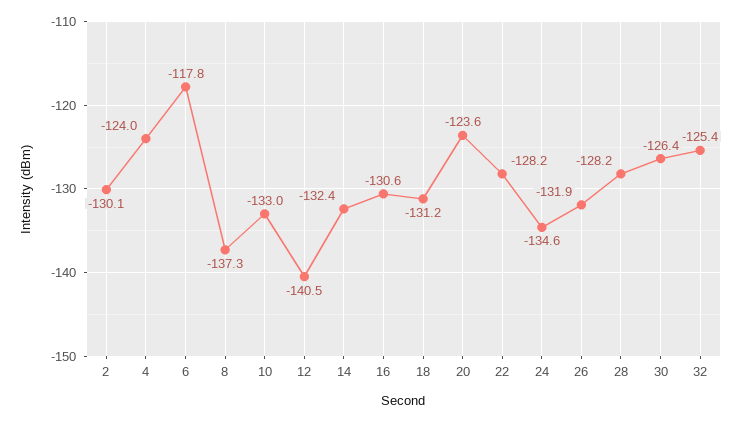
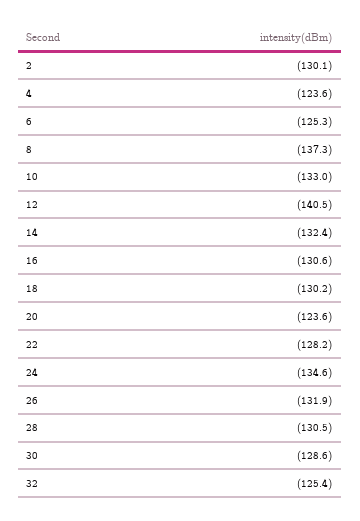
4: -124 -> -123.6
6: -117.8 -> -125.3
18: -131.2 -> -130.2
28: -128.2 -> -130.5
30: -126.4 -> -128.6

